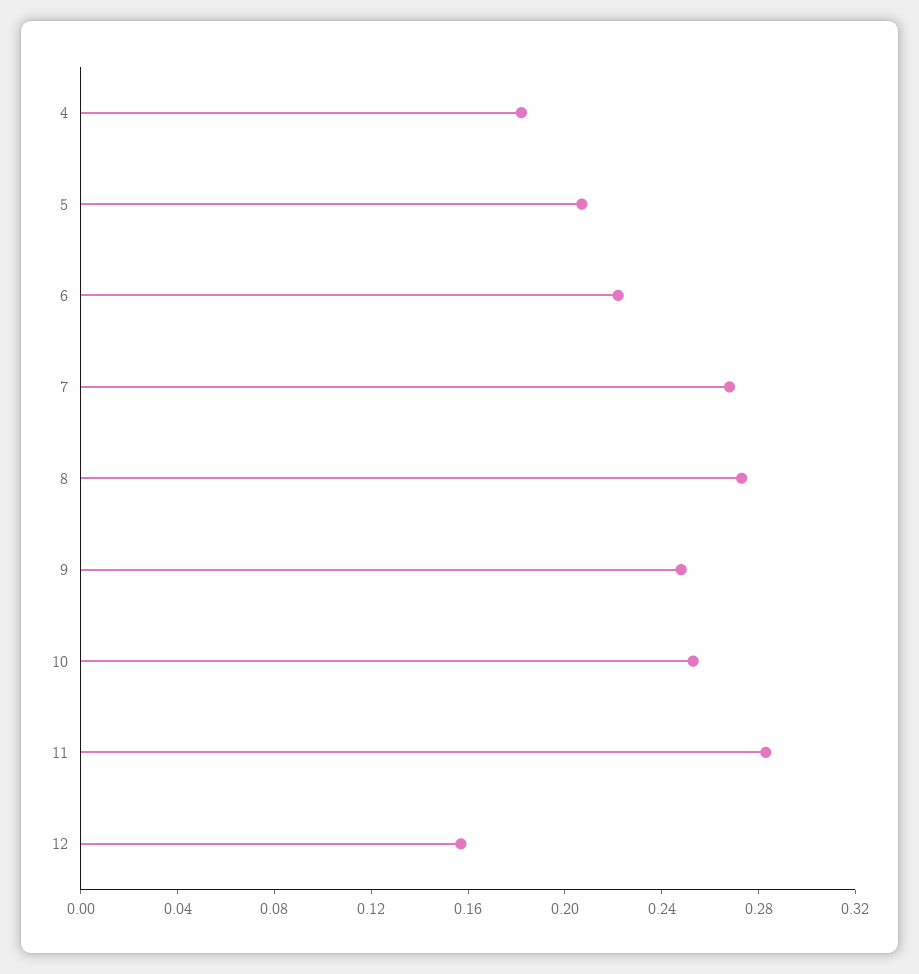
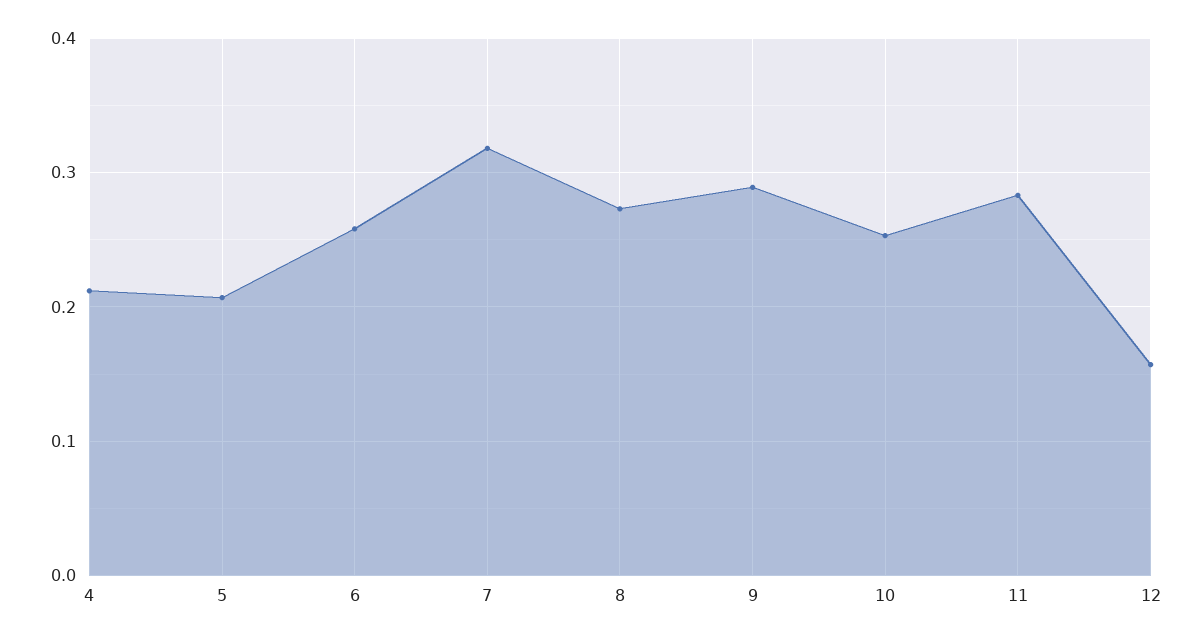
4: 0.18 -> 0.21
6: 0.22 -> 0.26
7: 0.27 -> 0.32
9: 0.25 -> 0.29

